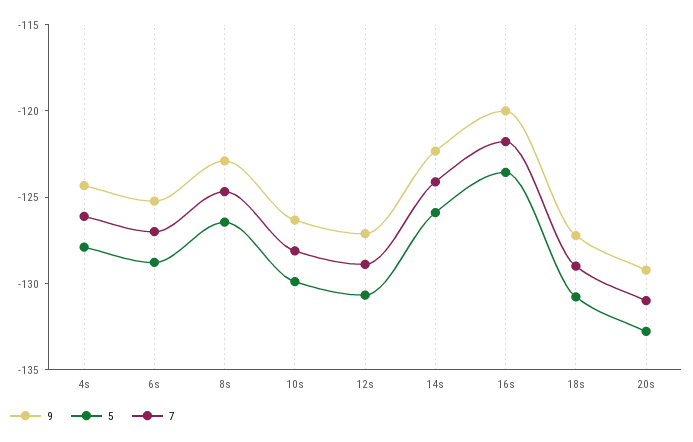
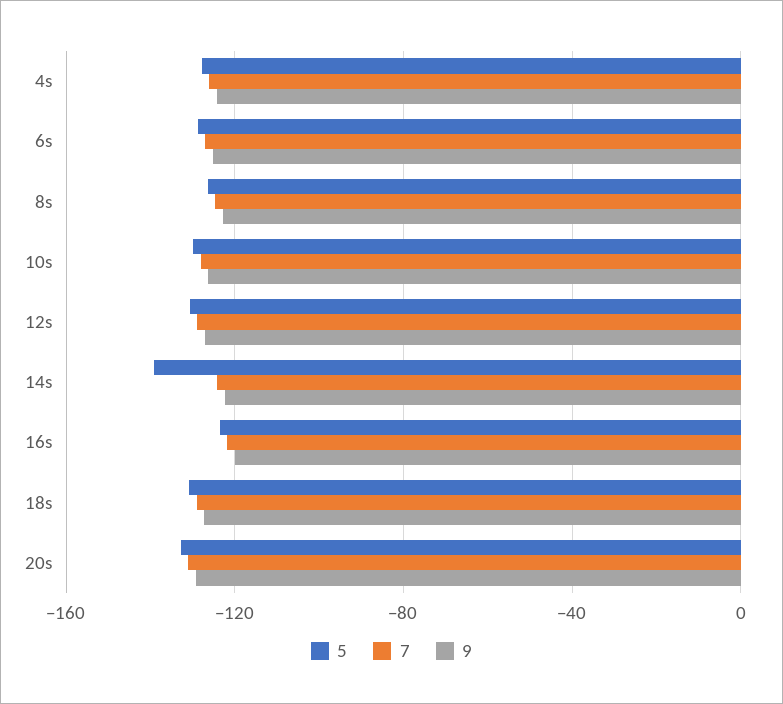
5, 14s: -126 -> -140

